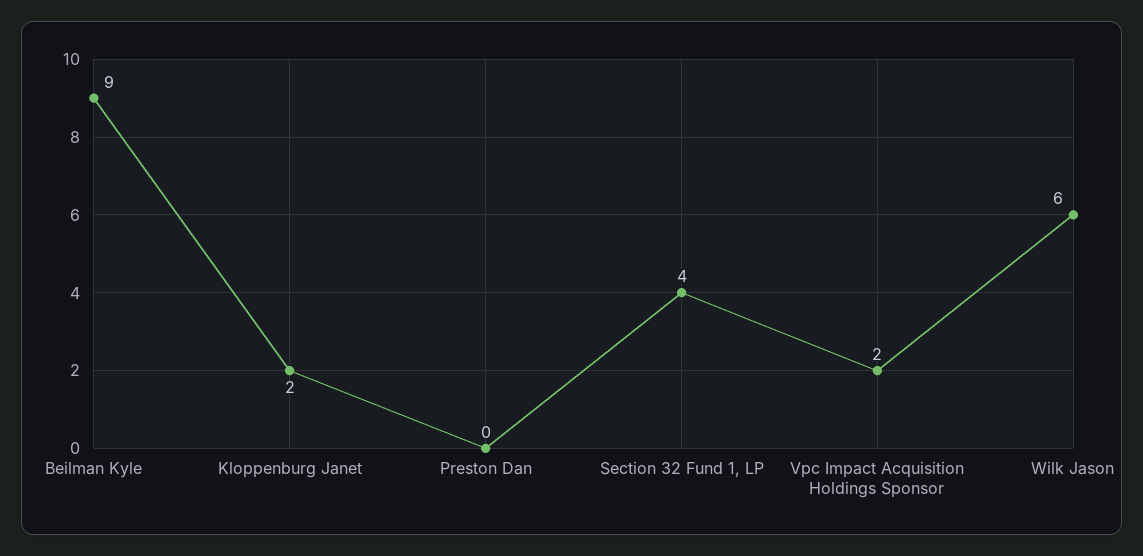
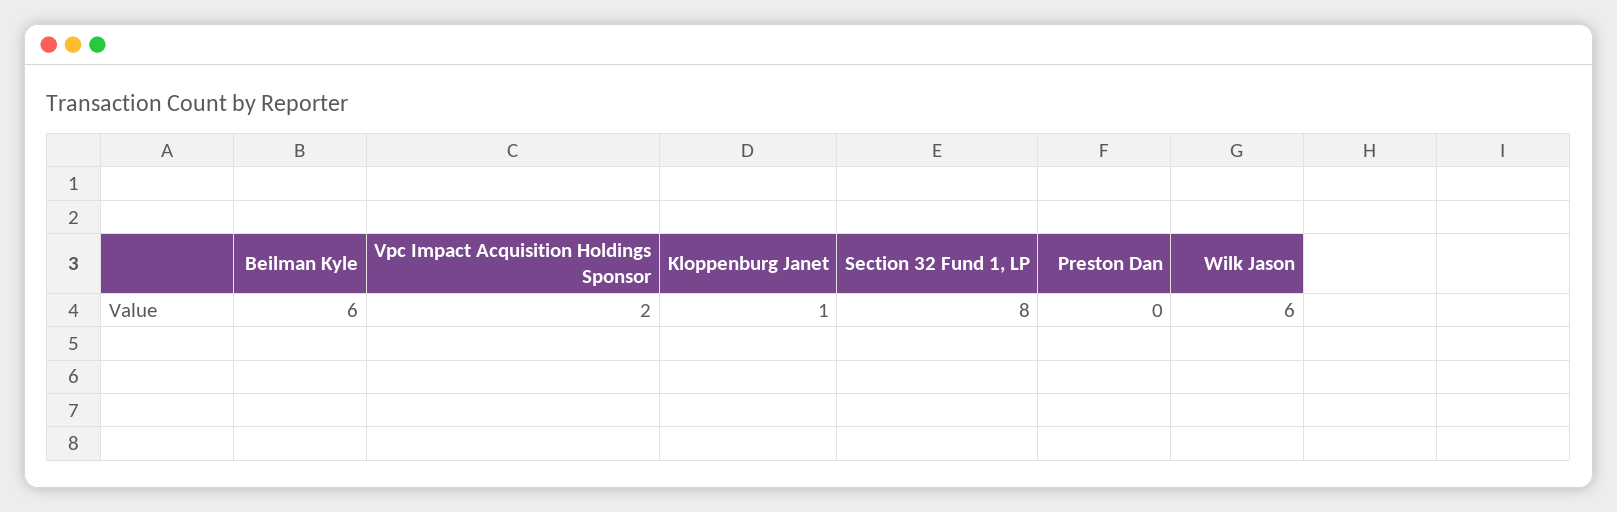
Beilman Kyle: 9 -> 6
Kloppenburg Janet: 2 -> 1
Section 32 Fund 1, LP: 4 -> 8

